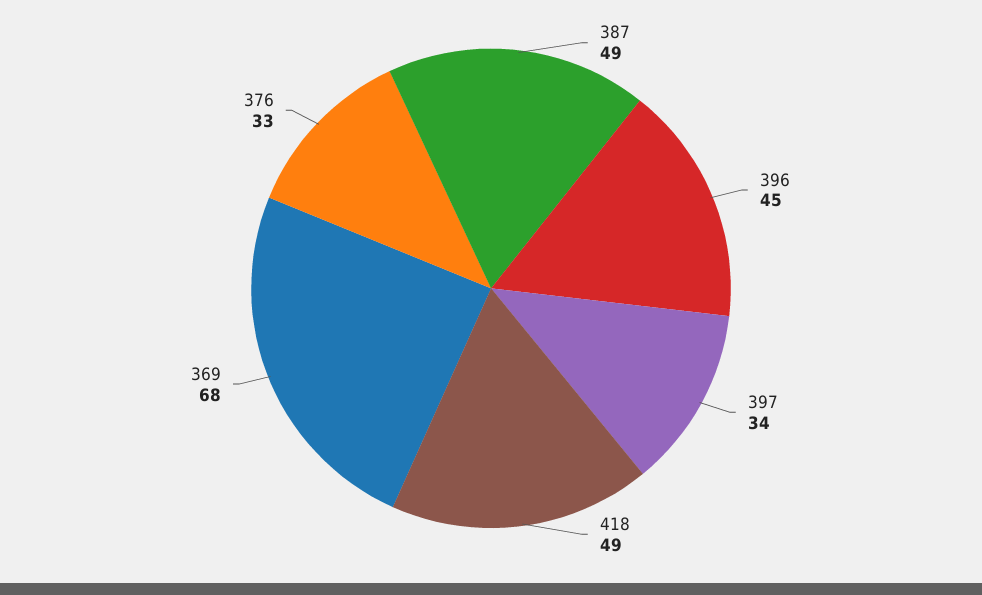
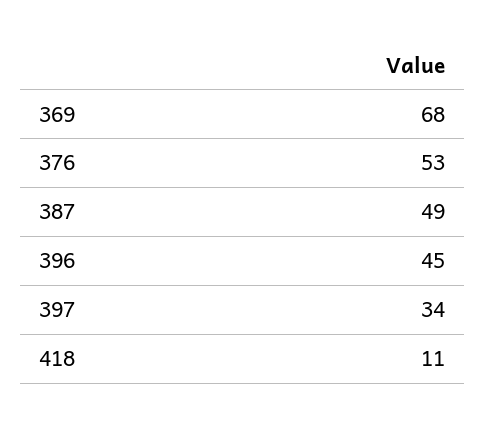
418: 49 -> 11
376: 33 -> 53

